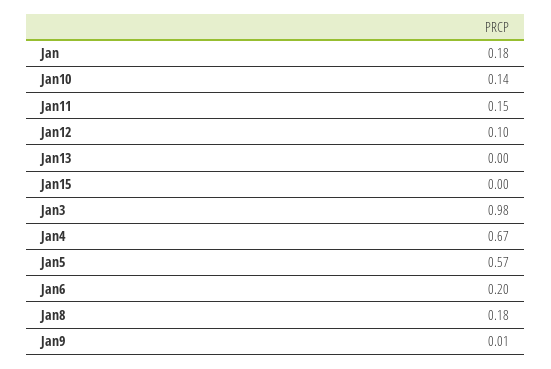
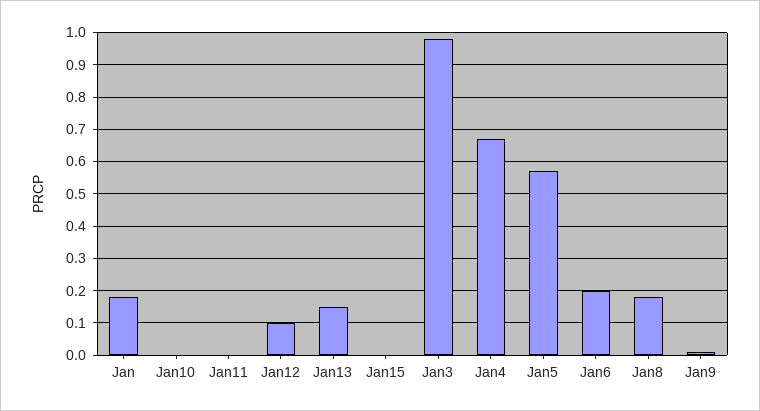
Jan10: 0.14 -> 0
Jan11: 0.15 -> 0
Jan13: 0 -> 0.15

